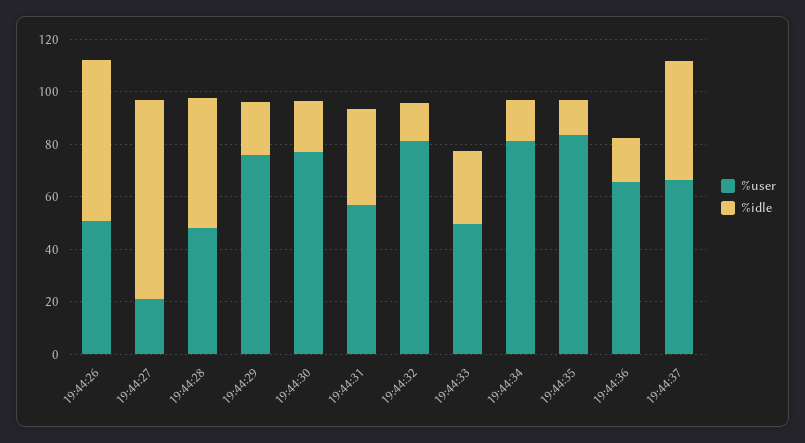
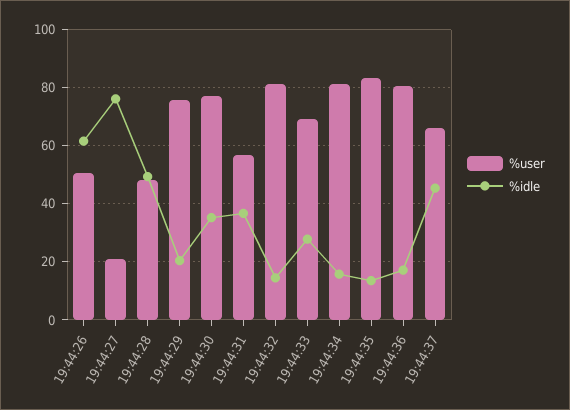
%idle, 19:44:30: 20 -> 35
%user, 19:44:33: 50 -> 70
%user, 19:44:36: 65 -> 80

